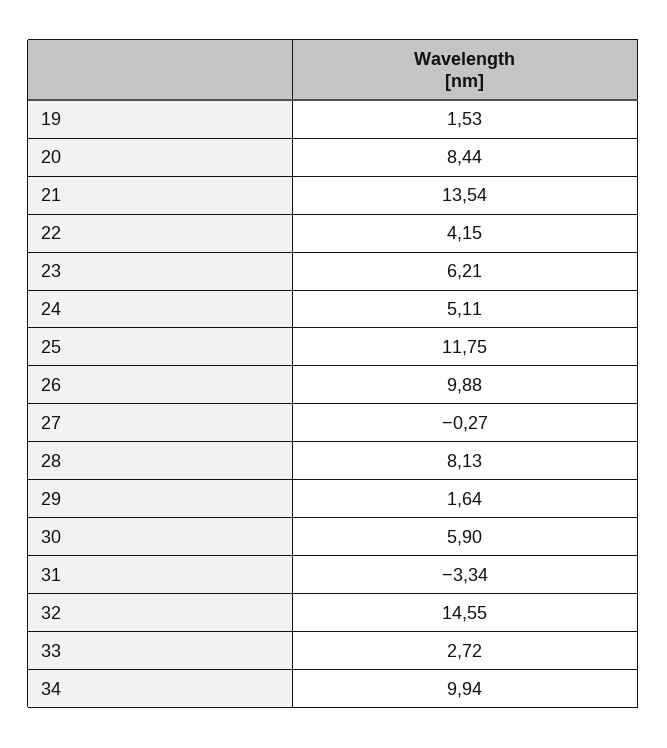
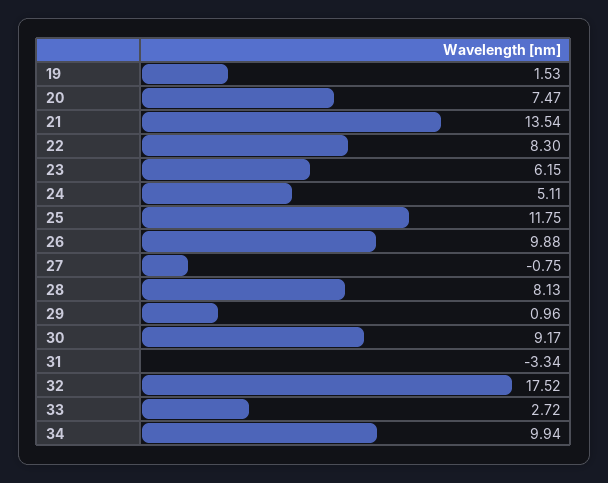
20: 8.44 -> 7.47
22: 4.15 -> 8.3
23: 6.21 -> 6.15
27: -0.27 -> -0.75
29: 1.64 -> 0.96
30: 5.9 -> 9.17
32: 14.55 -> 17.52

